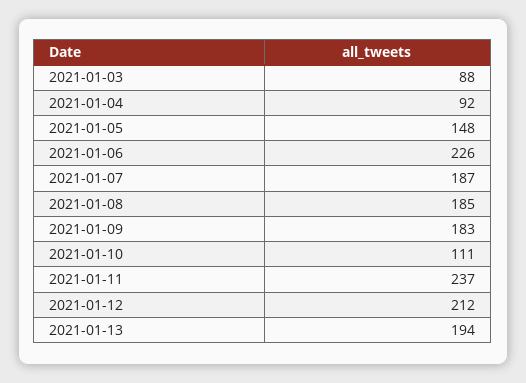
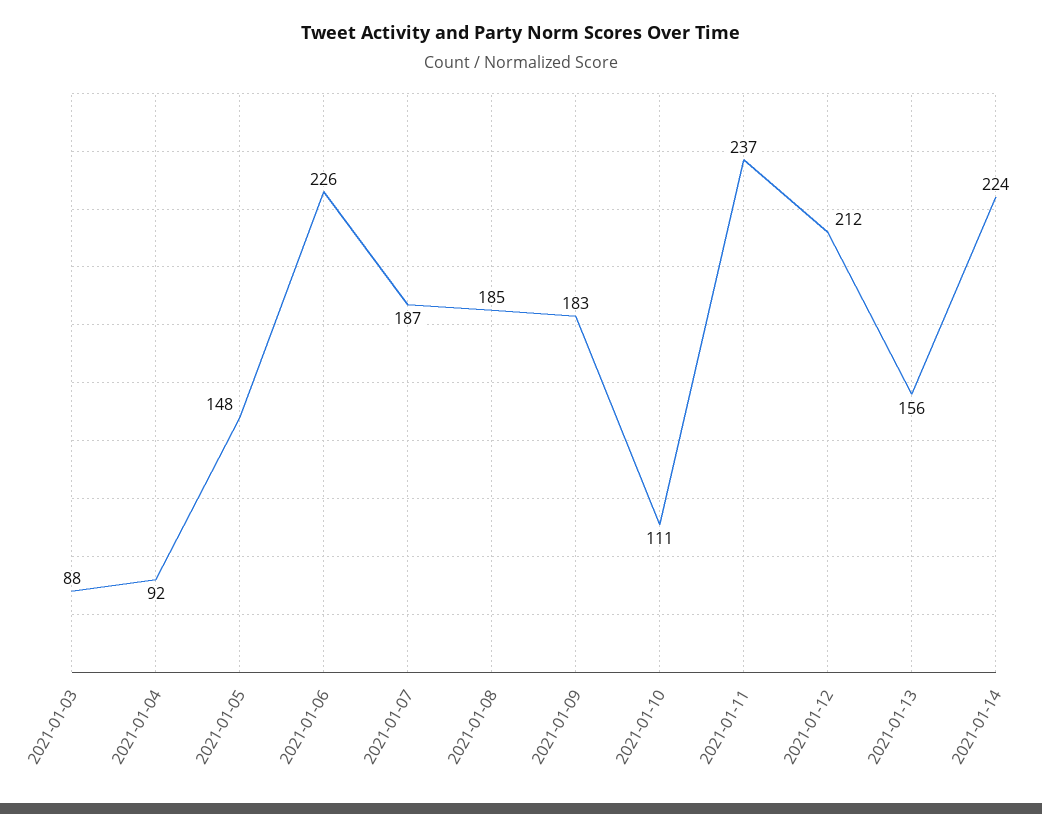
2021-01-13: 194 -> 156
2021-01-14: none -> 224

